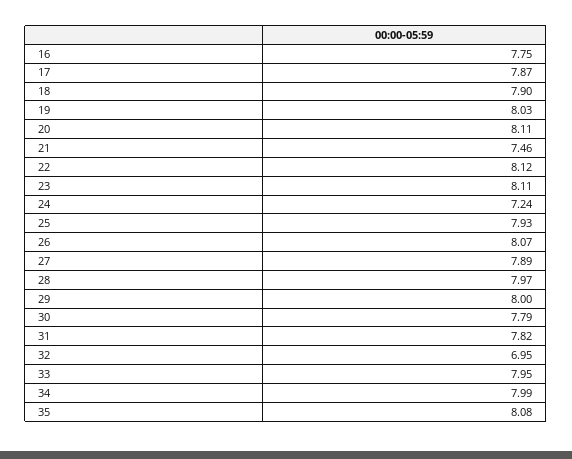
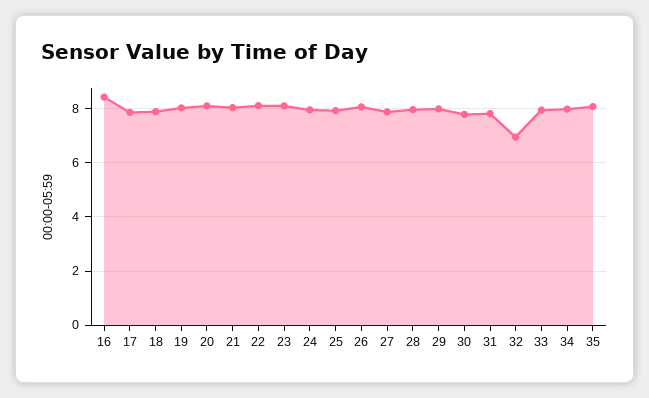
16: 7.75 -> 8.5
21: 7.46 -> 8
24: 7.24 -> 8

